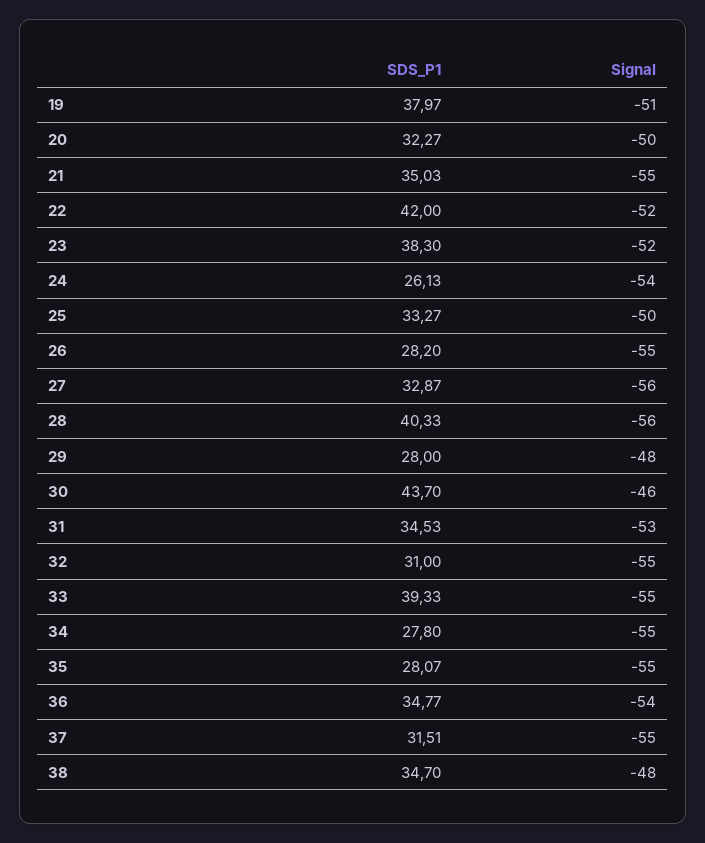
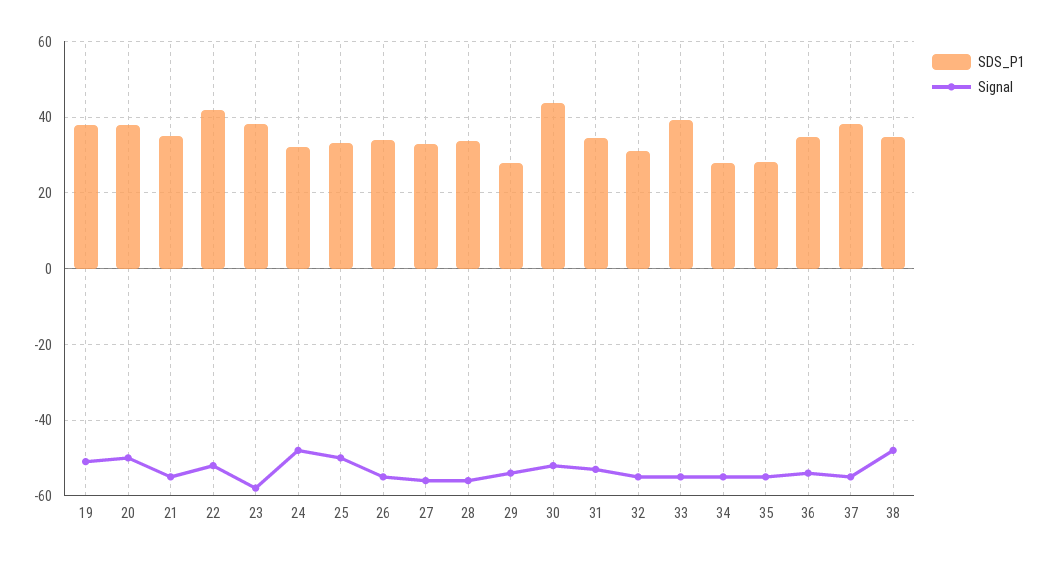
SDS_P1, 20: 32.27 -> 38
Signal, 23: -52 -> -58
SDS_P1, 24: 26.13 -> 32
Signal, 24: -54 -> -48
SDS_P1, 26: 28.2 -> 34
SDS_P1, 28: 40.33 -> 34
Signal, 29: -48 -> -54
Signal, 30: -46 -> -52
SDS_P1, 37: 31.51 -> 38

